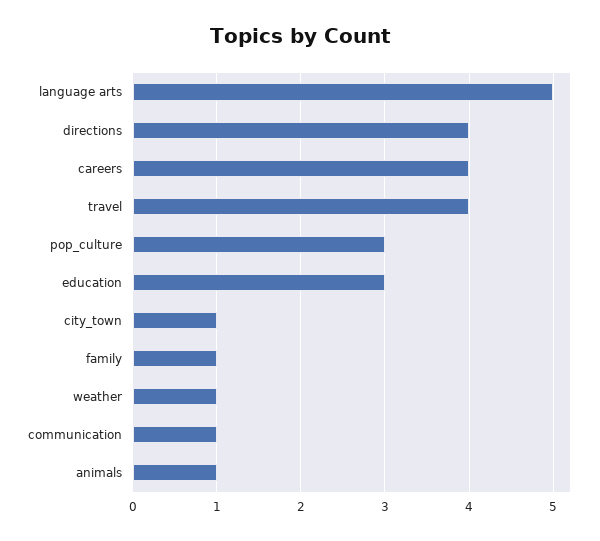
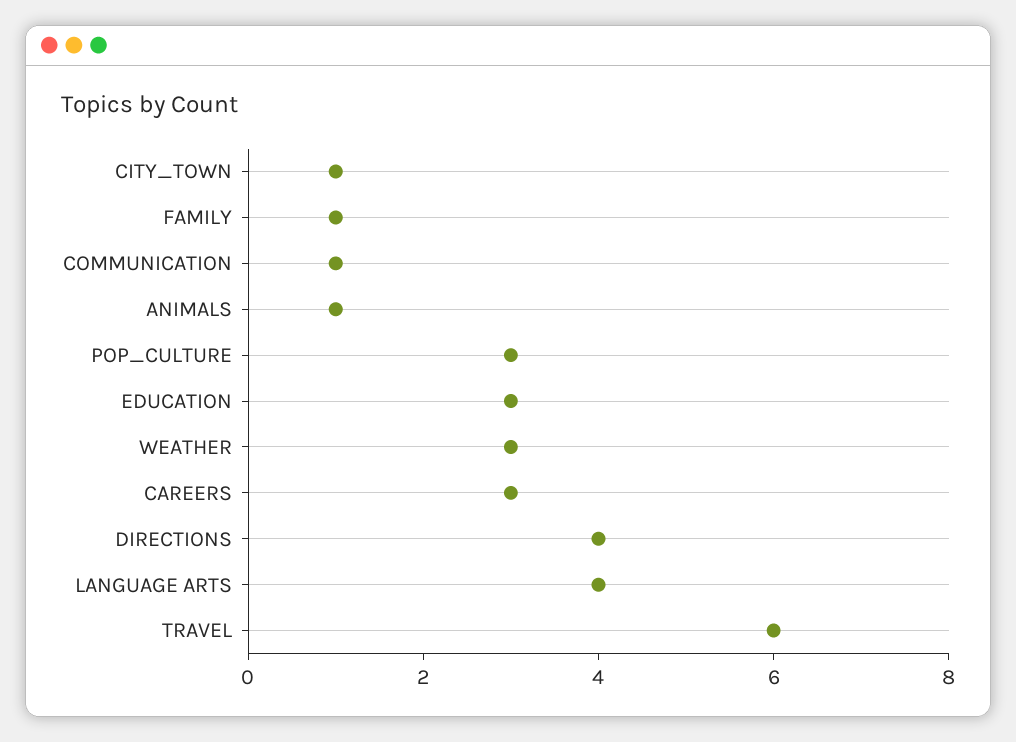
language arts: 5 -> 4
careers: 4 -> 3
travel: 4 -> 6
weather: 1 -> 3

